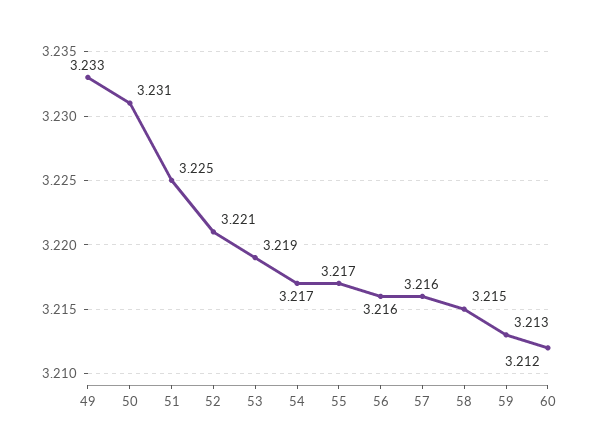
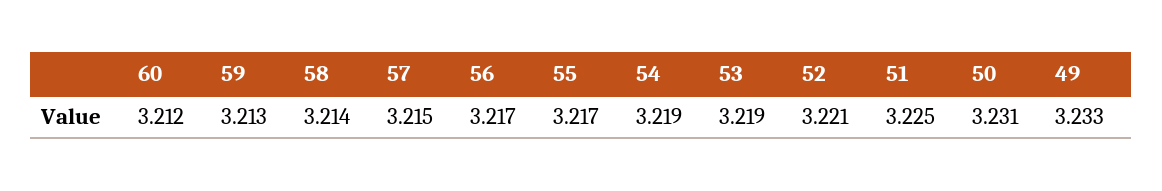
54: 3.217 -> 3.219
56: 3.216 -> 3.217
57: 3.216 -> 3.215
58: 3.215 -> 3.214

